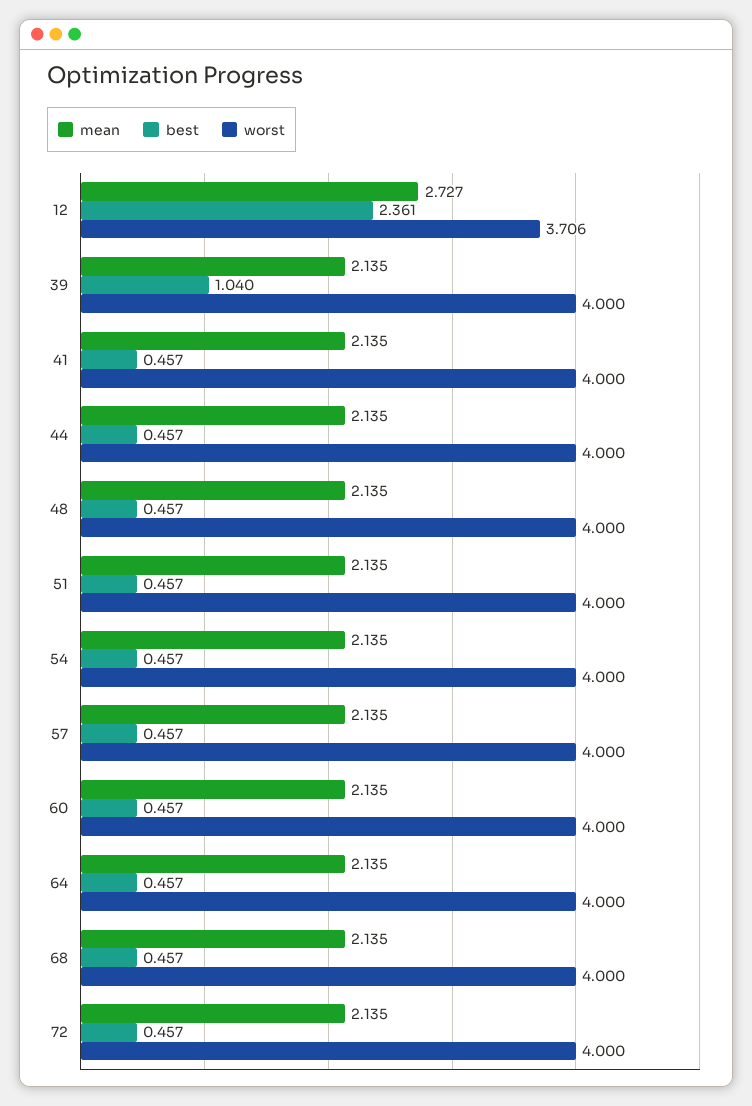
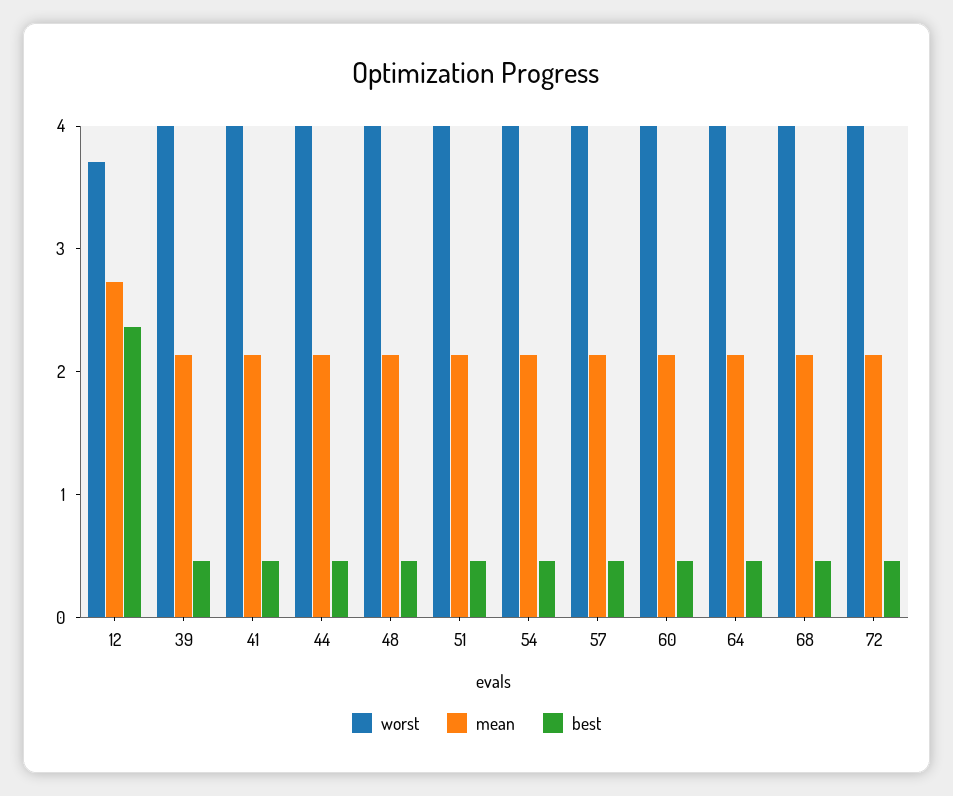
best, 39: 1.04 -> 0.4

